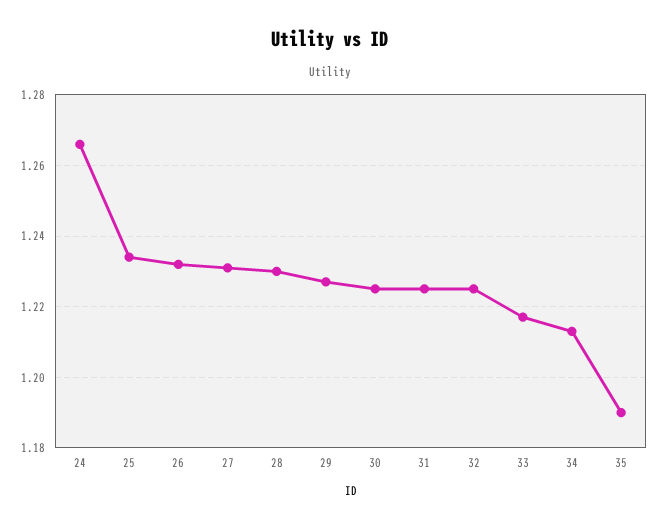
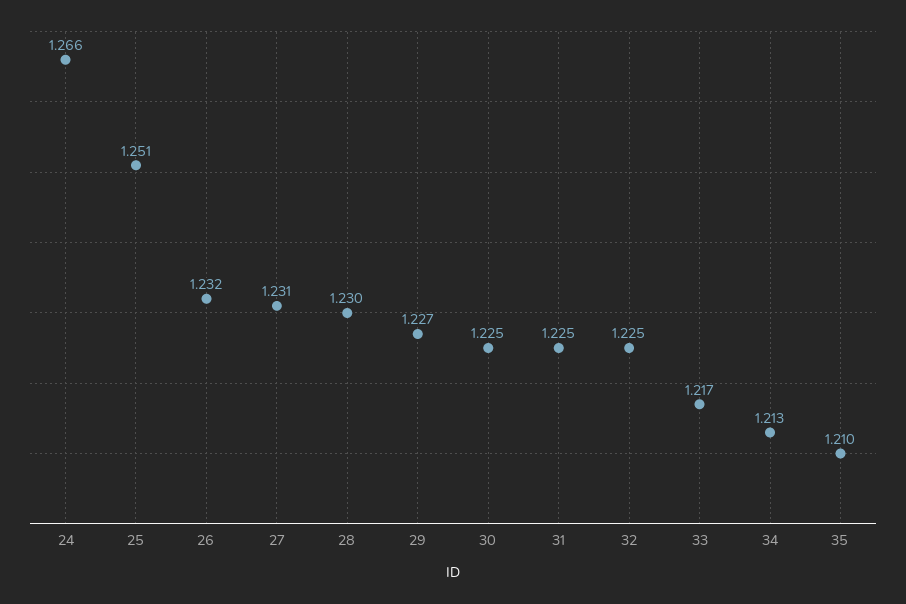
25: 1.235 -> 1.251
35: 1.19 -> 1.21

